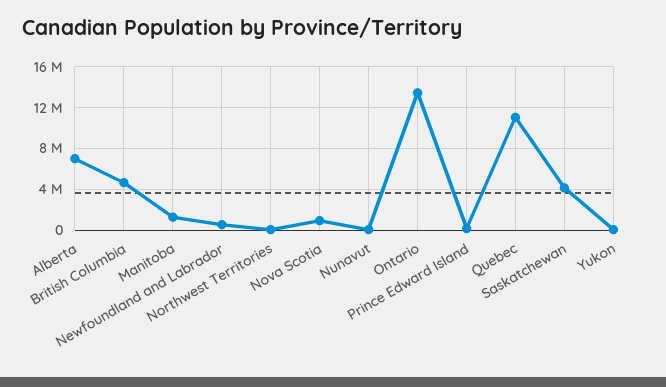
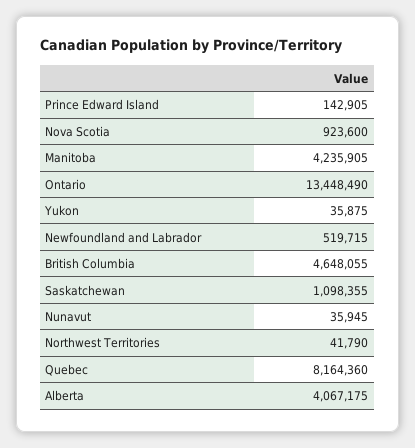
Alberta: 7000000 -> 4067175
Manitoba: 1000000 -> 4235905
Quebec: 11000000 -> 8164360
Saskatchewan: 4000000 -> 1098355

